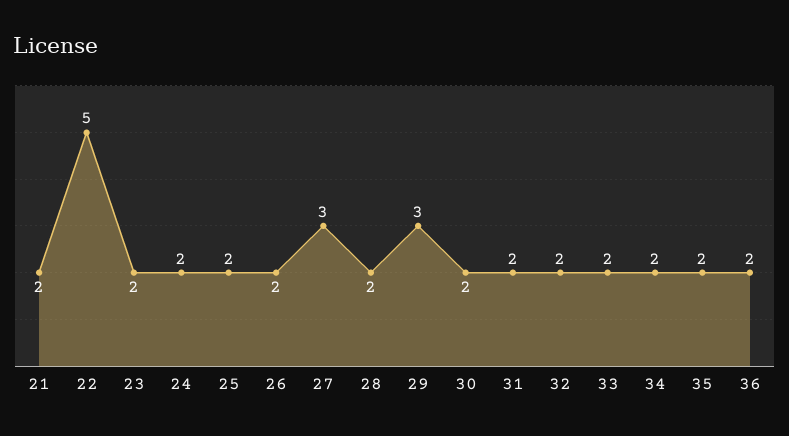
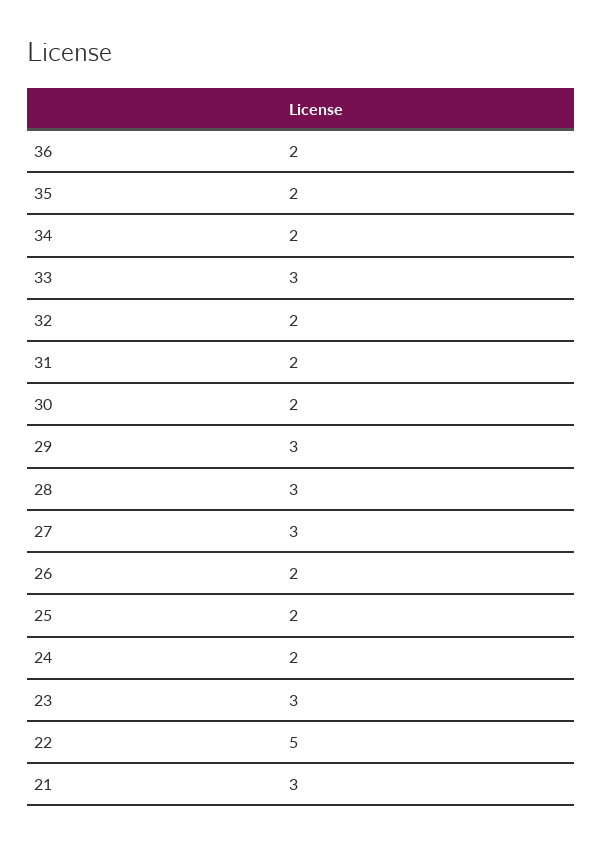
21: 2 -> 3
23: 2 -> 3
28: 2 -> 3
33: 2 -> 3

